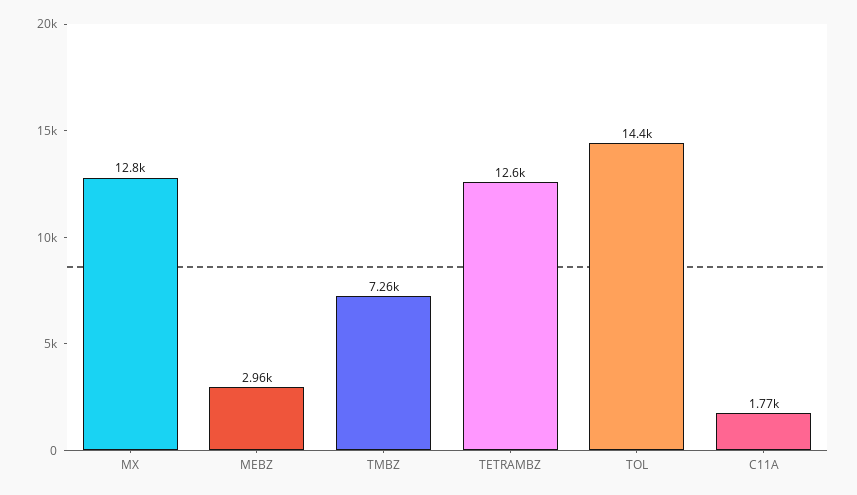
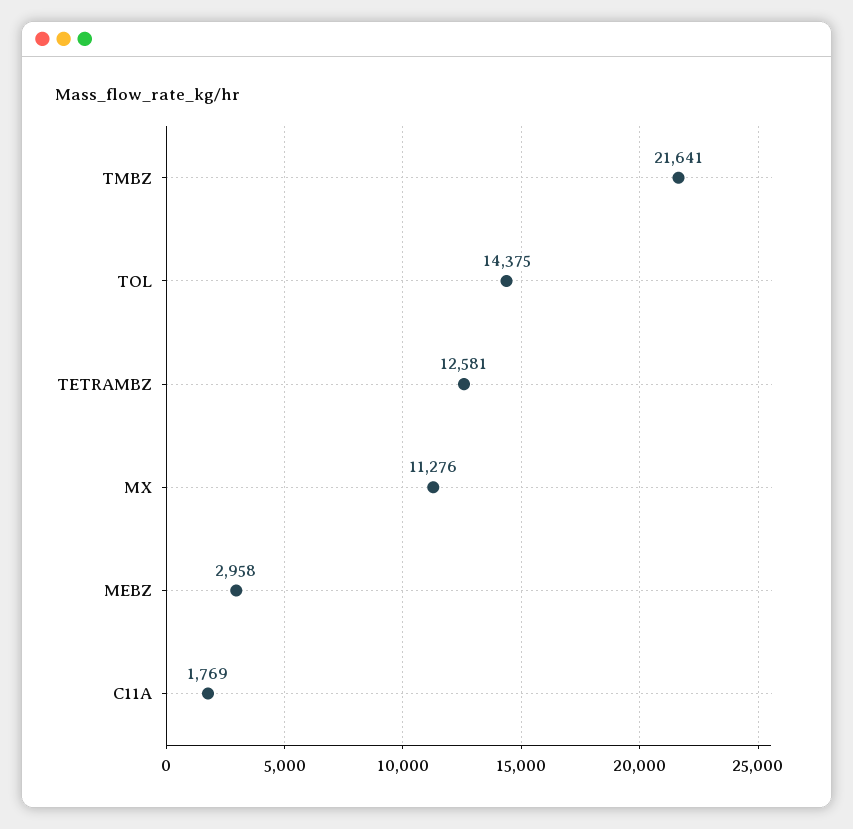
MX: 12800 -> 11276
TMBZ: 7260 -> 21641

